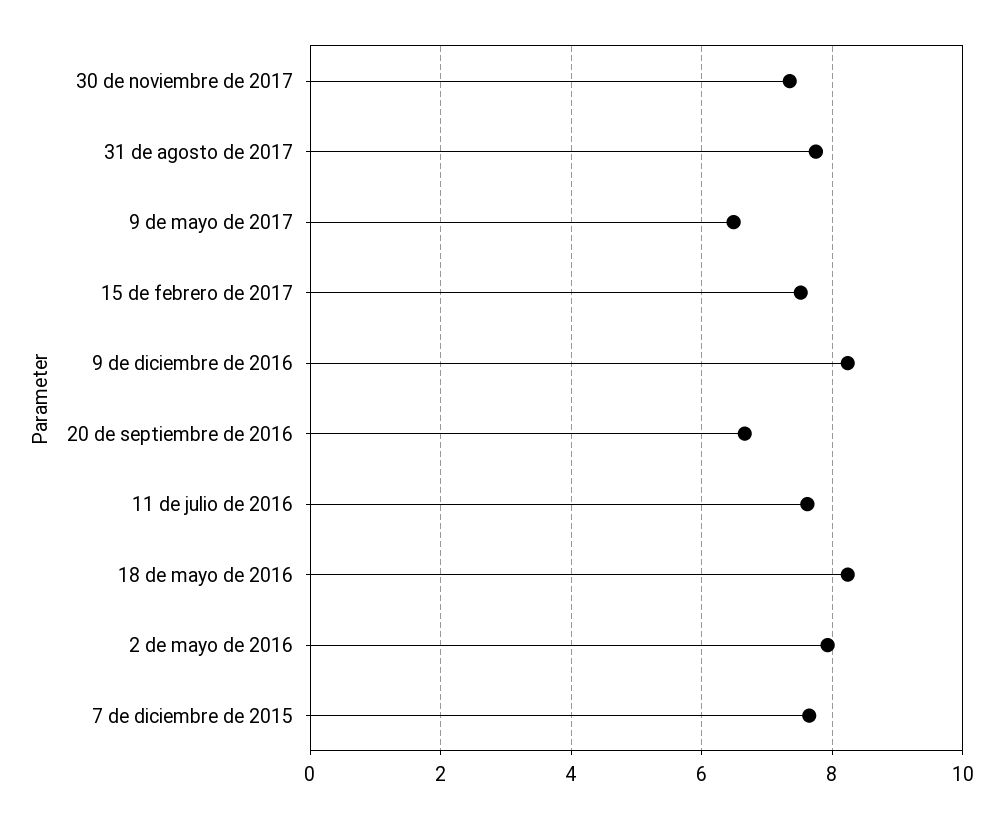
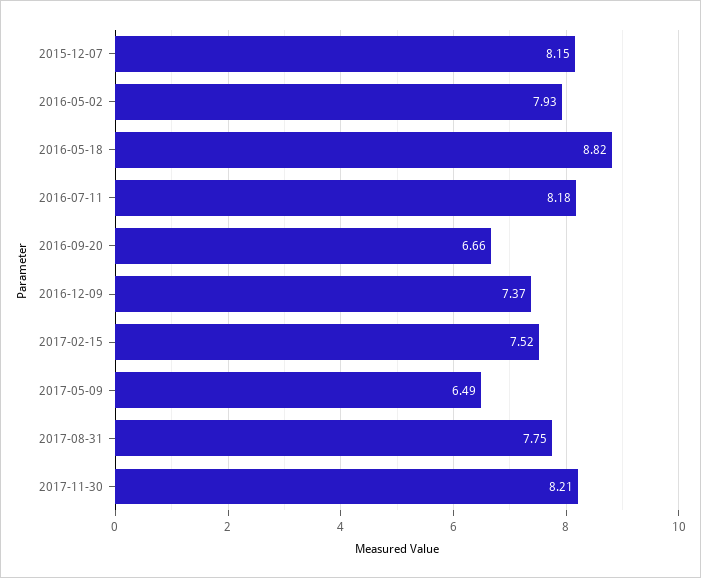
30 de noviembre de 2017: 7.4 -> 8.21
9 de diciembre de 2016: 8.2 -> 7.37
11 de julio de 2016: 7.6 -> 8.18
18 de mayo de 2016: 8.2 -> 8.82
7 de diciembre de 2015: 7.6 -> 8.15

